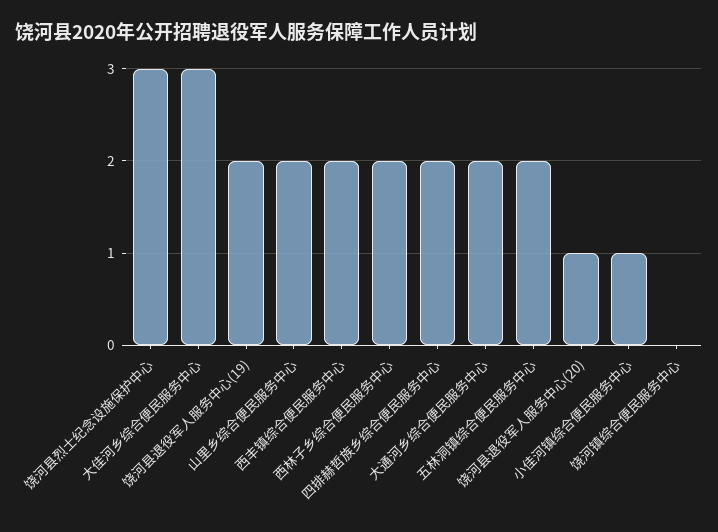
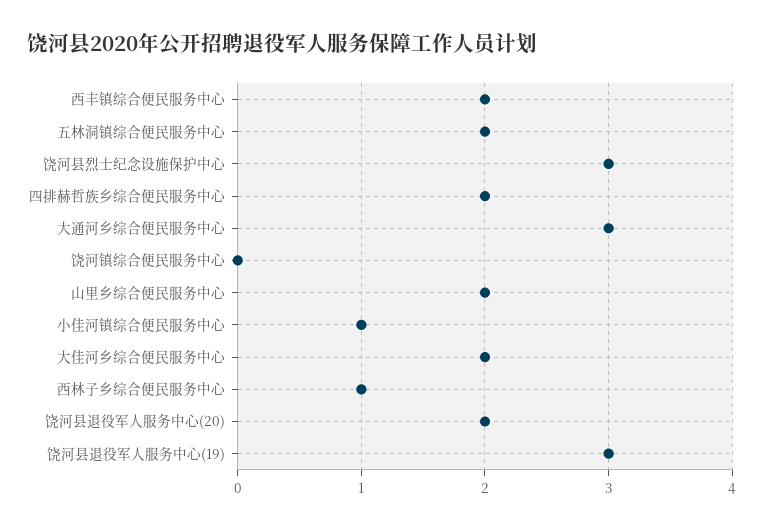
大佳河乡综合便民服务中心: 3 -> 2
饶河县退役军人服务中心(19): 2 -> 3
西林子乡综合便民服务中心: 2 -> 1
大通河乡综合便民服务中心: 2 -> 3
饶河县退役军人服务中心(20): 1 -> 2

